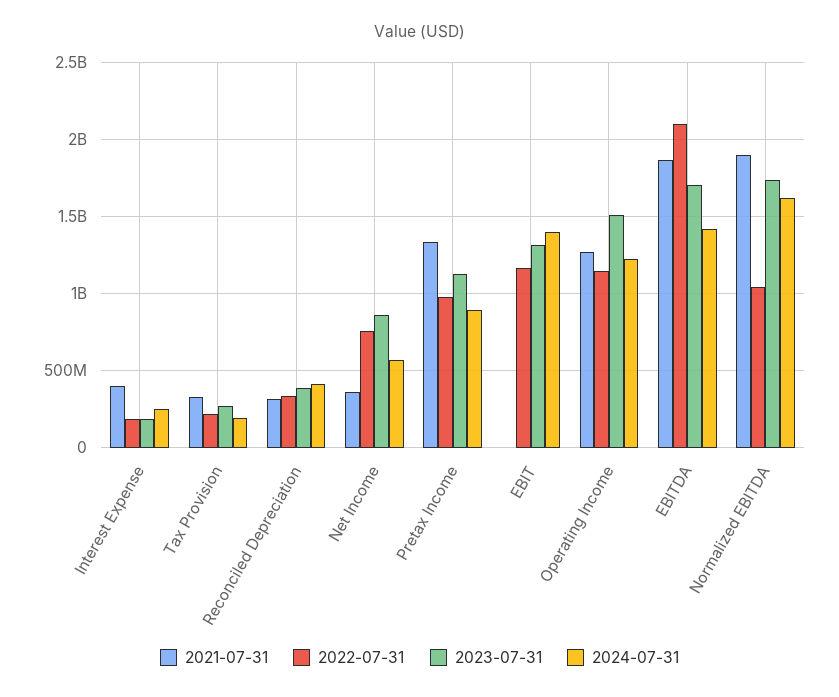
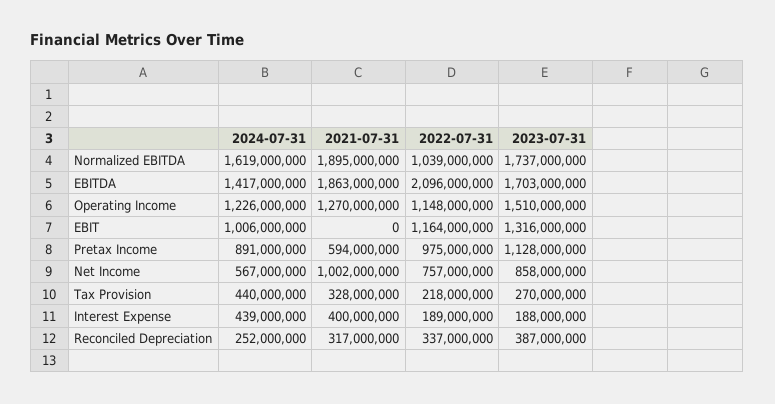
2024-07-31, Interest Expense: 250000000 -> 439000000
2024-07-31, Tax Provision: 200000000 -> 440000000
2024-07-31, Reconciled Depreciation: 400000000 -> 252000000
2021-07-31, Net Income: 350000000 -> 1002000000
2021-07-31, Pretax Income: 1350000000 -> 594000000
2024-07-31, EBIT: 1400000000 -> 1006000000

